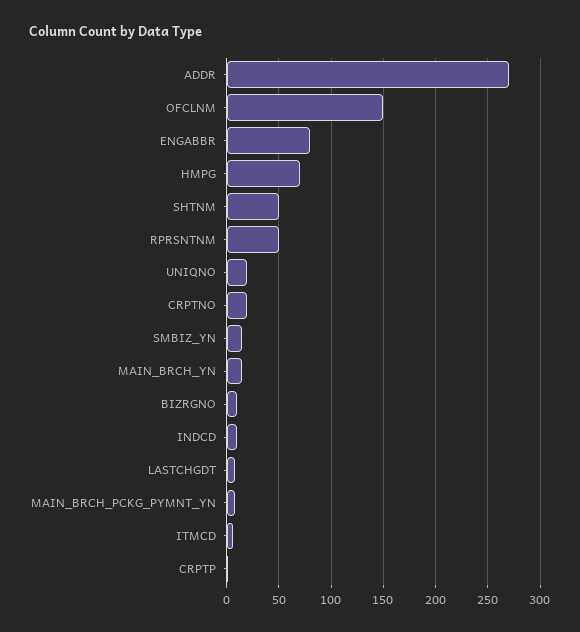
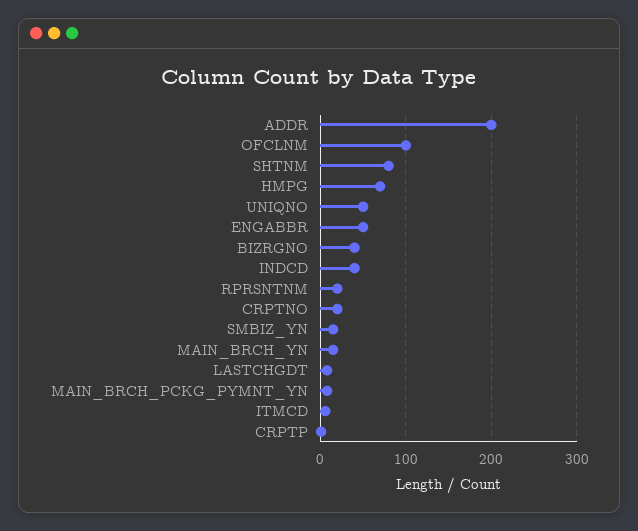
ADDR: 270 -> 200
OFCLNM: 150 -> 100
ENGABBR: 80 -> 50
SHTNM: 50 -> 80
RPRSNTNM: 50 -> 20
UNIQNO: 20 -> 50
BIZRGNO: 10 -> 40
INDCD: 10 -> 40

